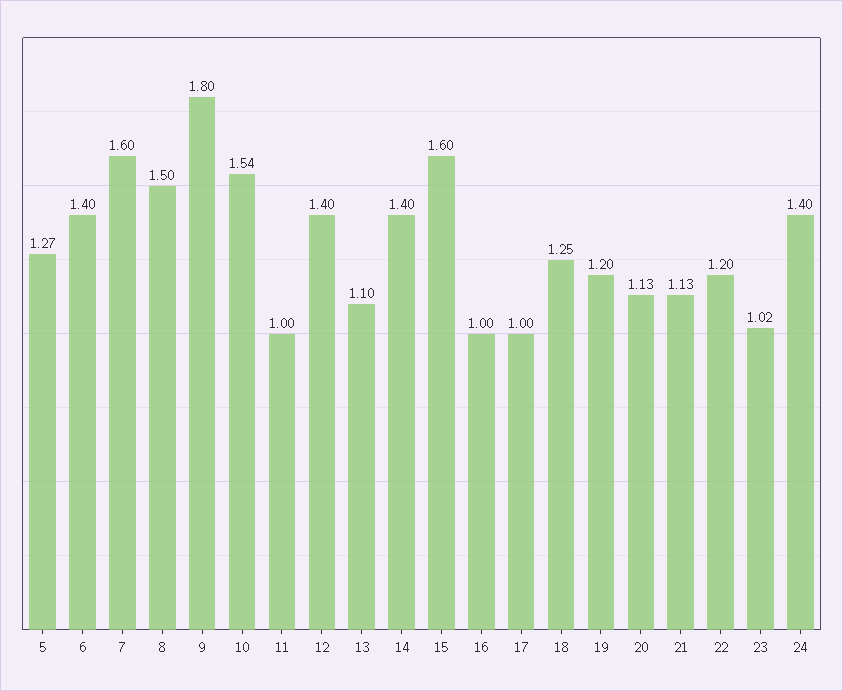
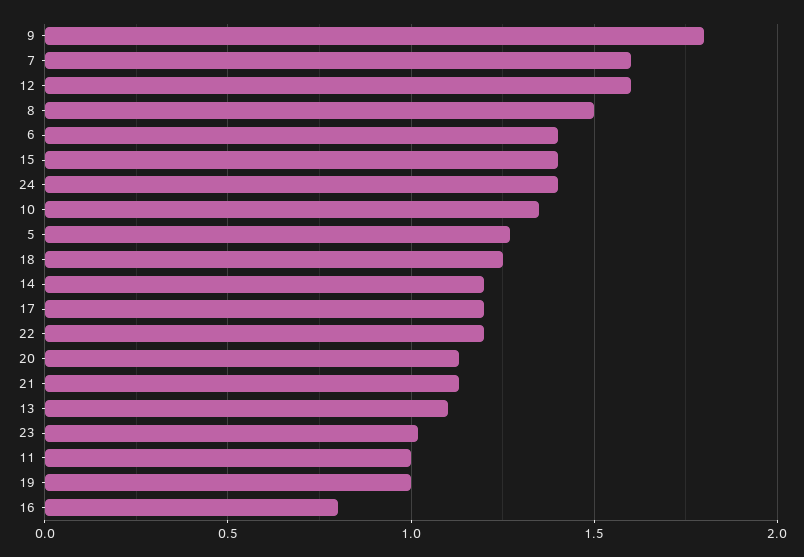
10: 1.54 -> 1.35
12: 1.4 -> 1.6
14: 1.4 -> 1.2
15: 1.6 -> 1.4
16: 1 -> 0.8
17: 1 -> 1.2
19: 1.2 -> 1

